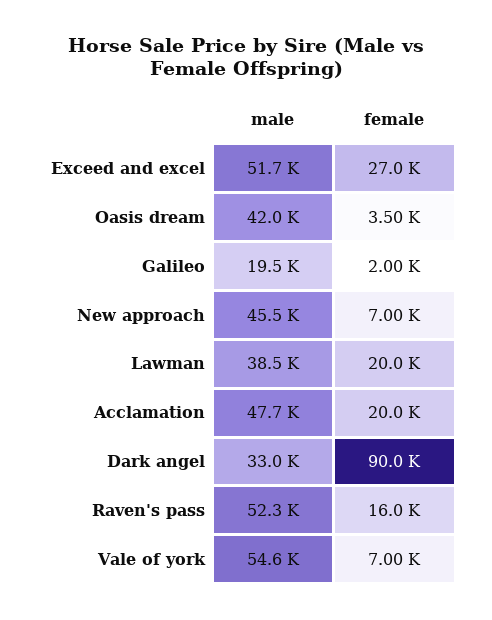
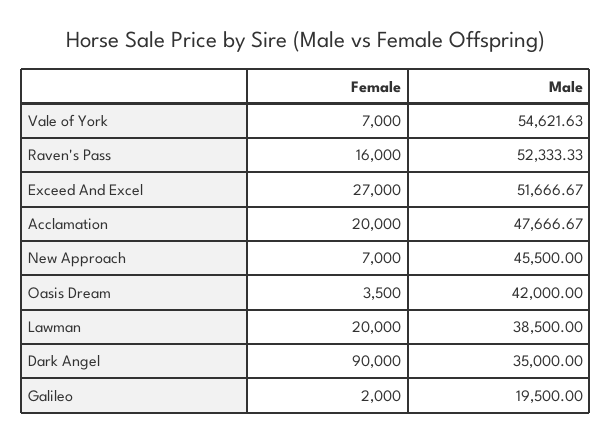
male, Dark angel: 33000 -> 35000

